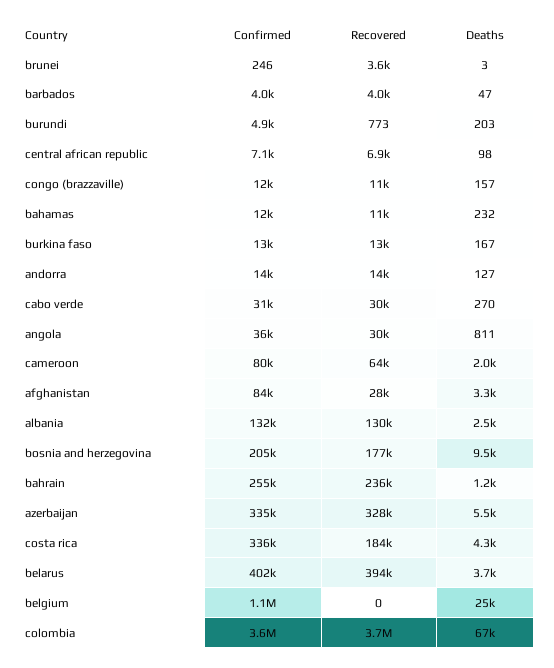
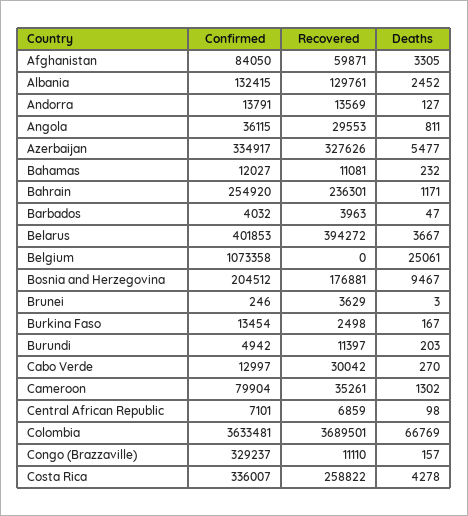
Recovered, burundi: 773 -> 11397
Confirmed, congo (brazzaville): 12000 -> 329237
Recovered, burkina faso: 13000 -> 2498
Confirmed, cabo verde: 31000 -> 12997
Recovered, cameroon: 64000 -> 35261
Deaths, cameroon: 2000 -> 1302
Recovered, afghanistan: 28000 -> 59871
Recovered, costa rica: 184000 -> 258822

